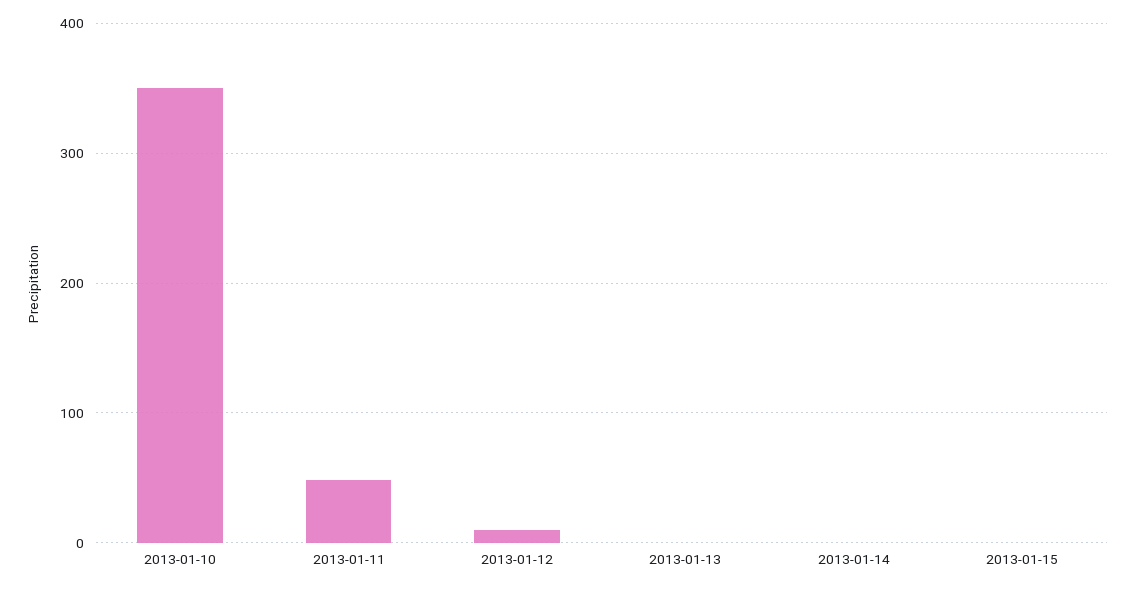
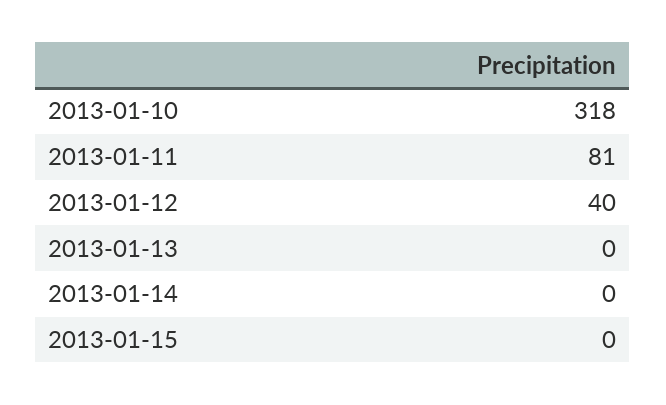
2013-01-10: 350 -> 318
2013-01-11: 50 -> 81
2013-01-12: 10 -> 40

